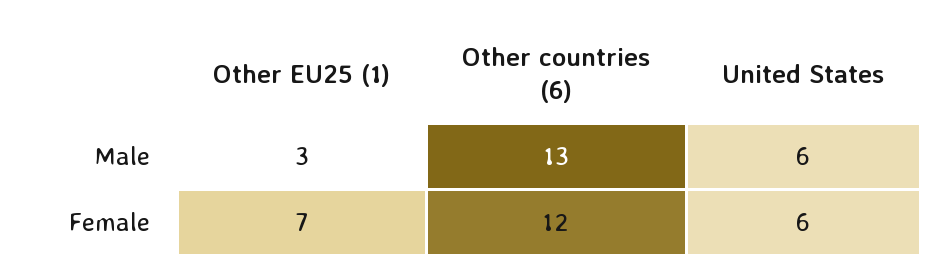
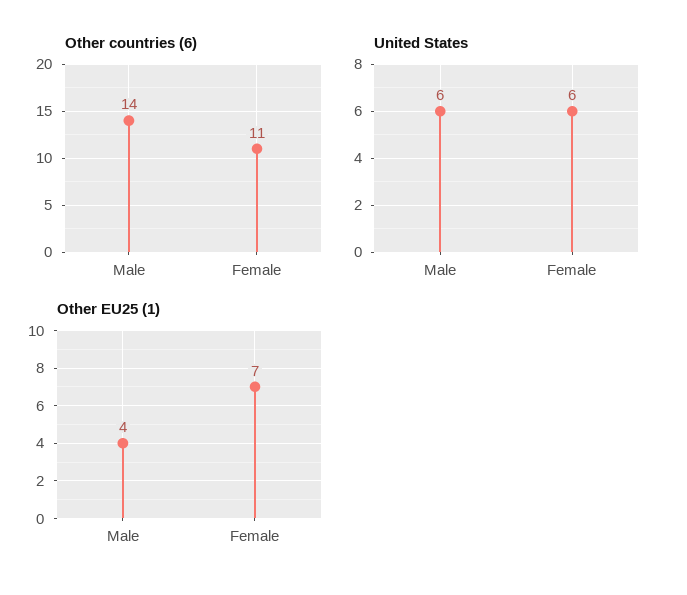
Other EU25 (1), Male: 3 -> 4
Other countries (6), Male: 13 -> 14
Other countries (6), Female: 12 -> 11

